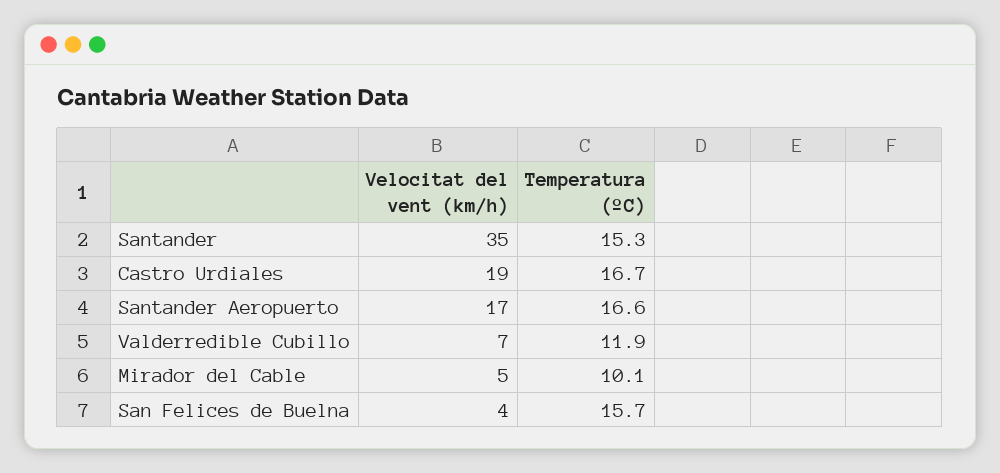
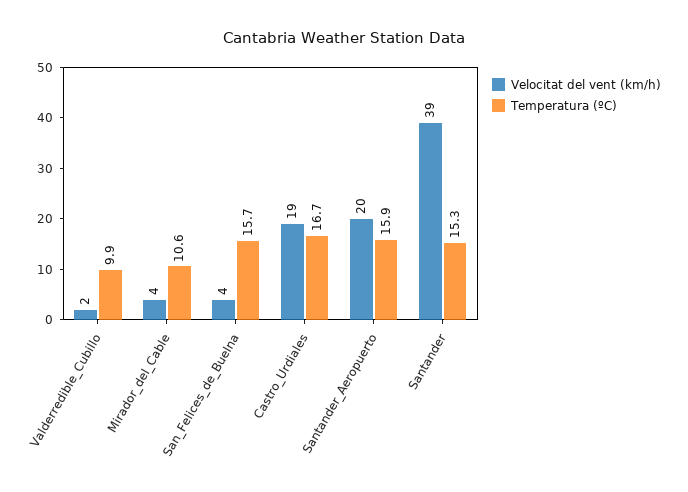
Velocitat del vent (km/h), Santander: 35 -> 39
Velocitat del vent (km/h), Santander Aeropuerto: 17 -> 20
Temperatura (ºC), Santander Aeropuerto: 16.6 -> 15.9
Velocitat del vent (km/h), Valderredible Cubillo: 7 -> 2
Temperatura (ºC), Valderredible Cubillo: 11.9 -> 9.9
Velocitat del vent (km/h), Mirador del Cable: 5 -> 4
Temperatura (ºC), Mirador del Cable: 10.1 -> 10.6

